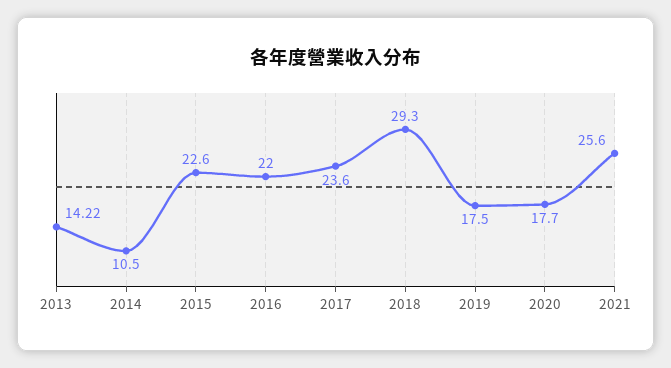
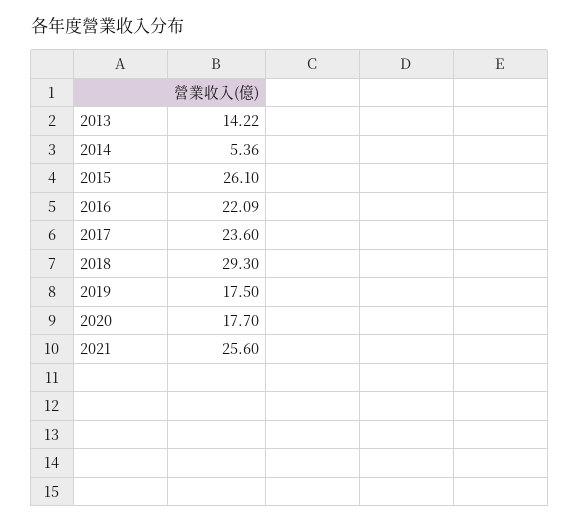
2014: 10.5 -> 5.36
2015: 22.6 -> 26.1
2016: 22 -> 22.09

